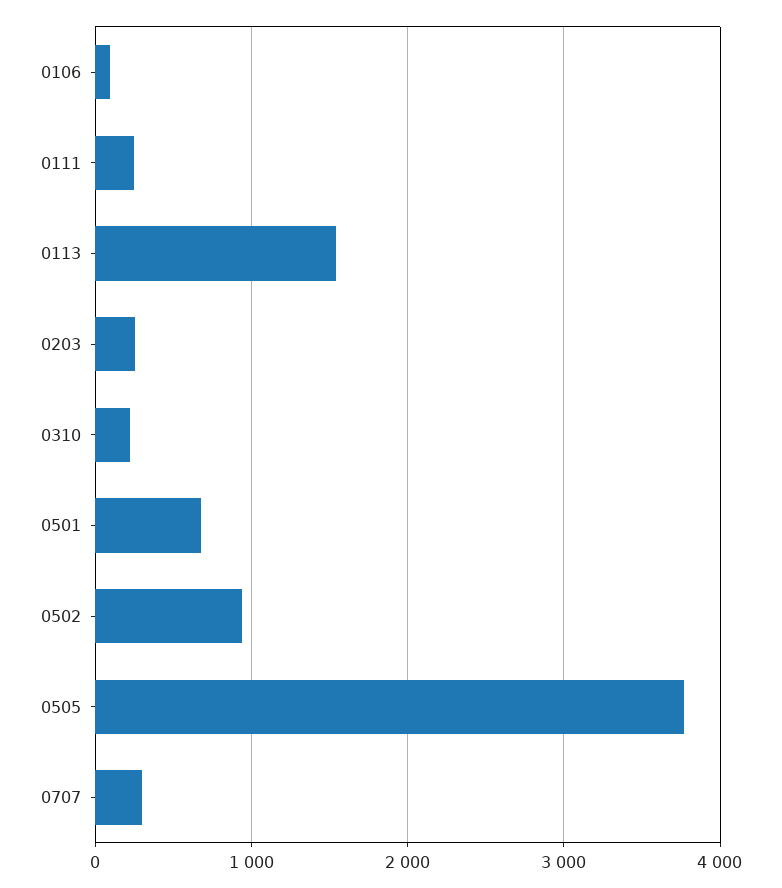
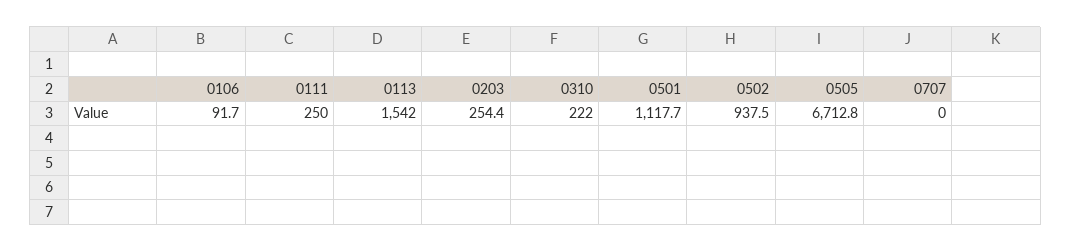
0501: 700 -> 1117.7
0505: 3800 -> 6712.8
0707: 300 -> 0

